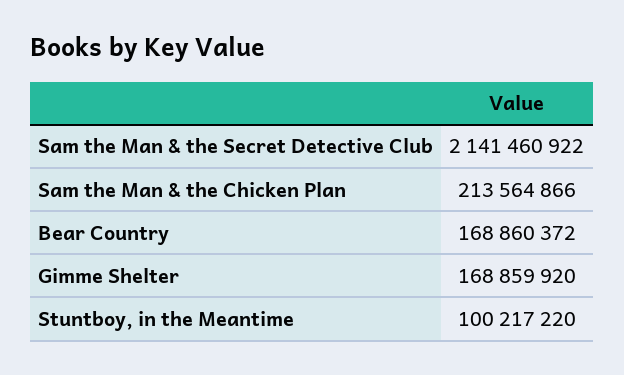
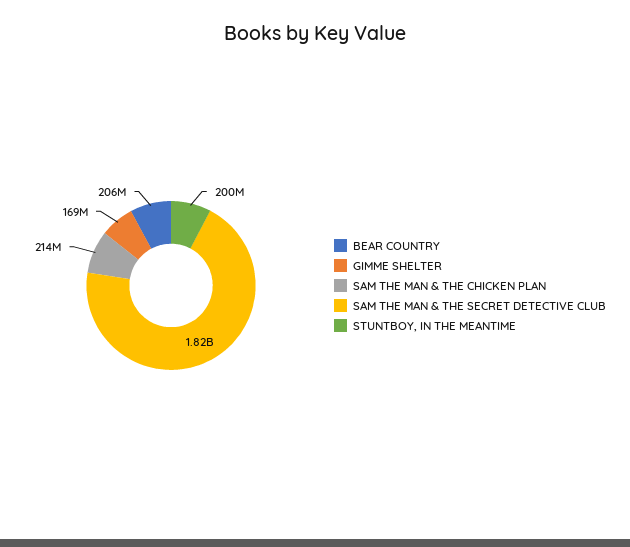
Sam the Man & the Secret Detective Club: 2141460922 -> 1820000000
Bear Country: 168860372 -> 206000000
Stuntboy, in the Meantime: 100217220 -> 200000000

